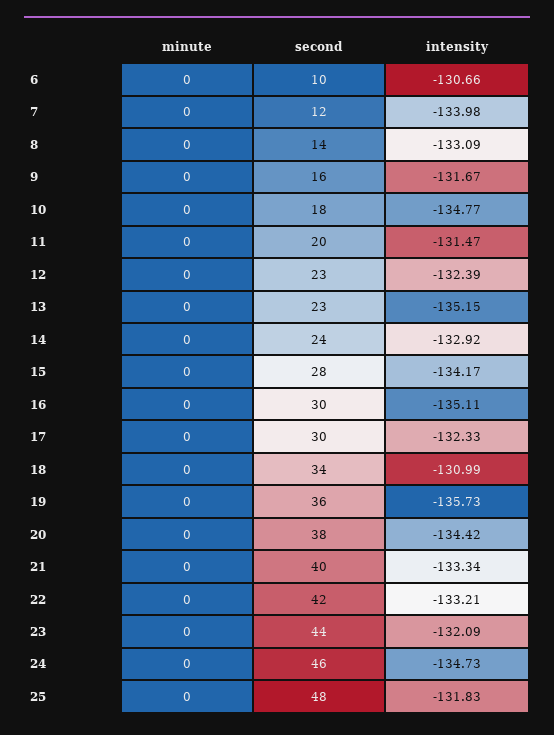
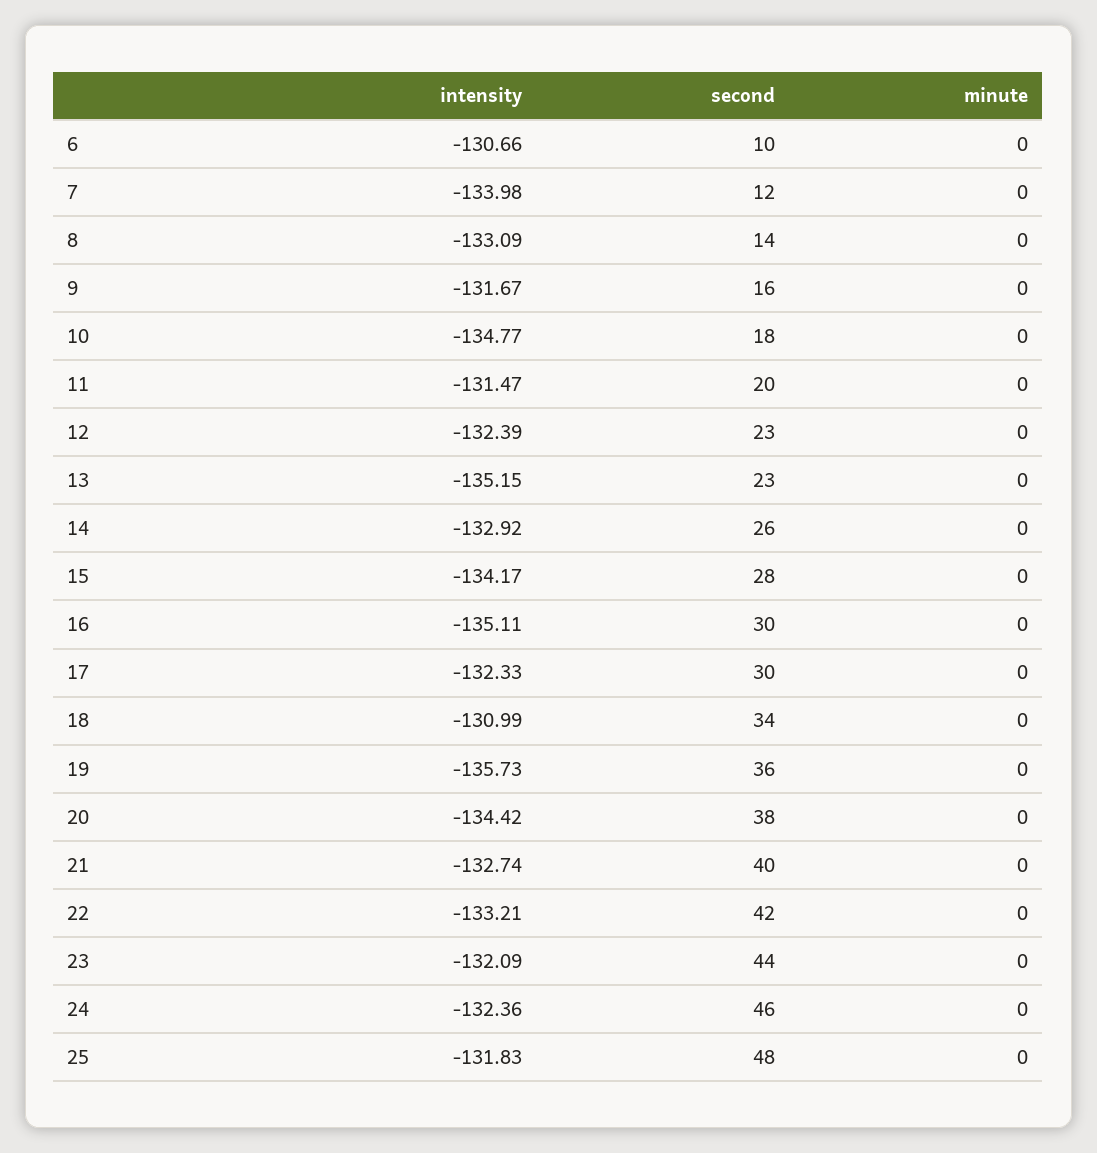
second, 14: 24 -> 26
intensity, 21: -133.34 -> -132.74
intensity, 24: -134.73 -> -132.36

